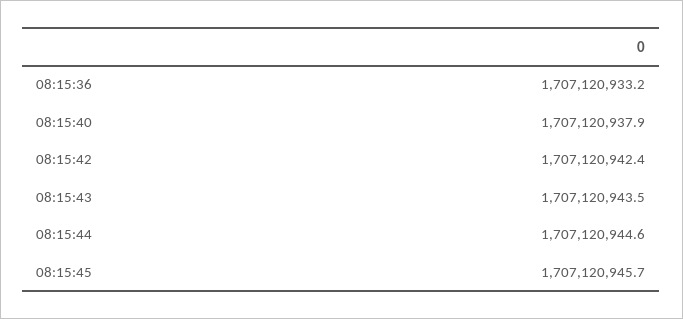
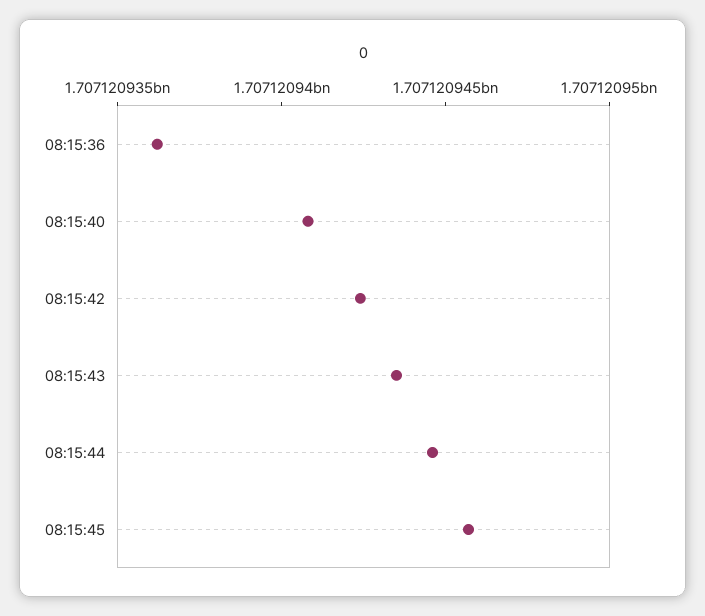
08:15:36: 1707120933.2 -> 1707120936
08:15:40: 1707120937.9 -> 1707120941

